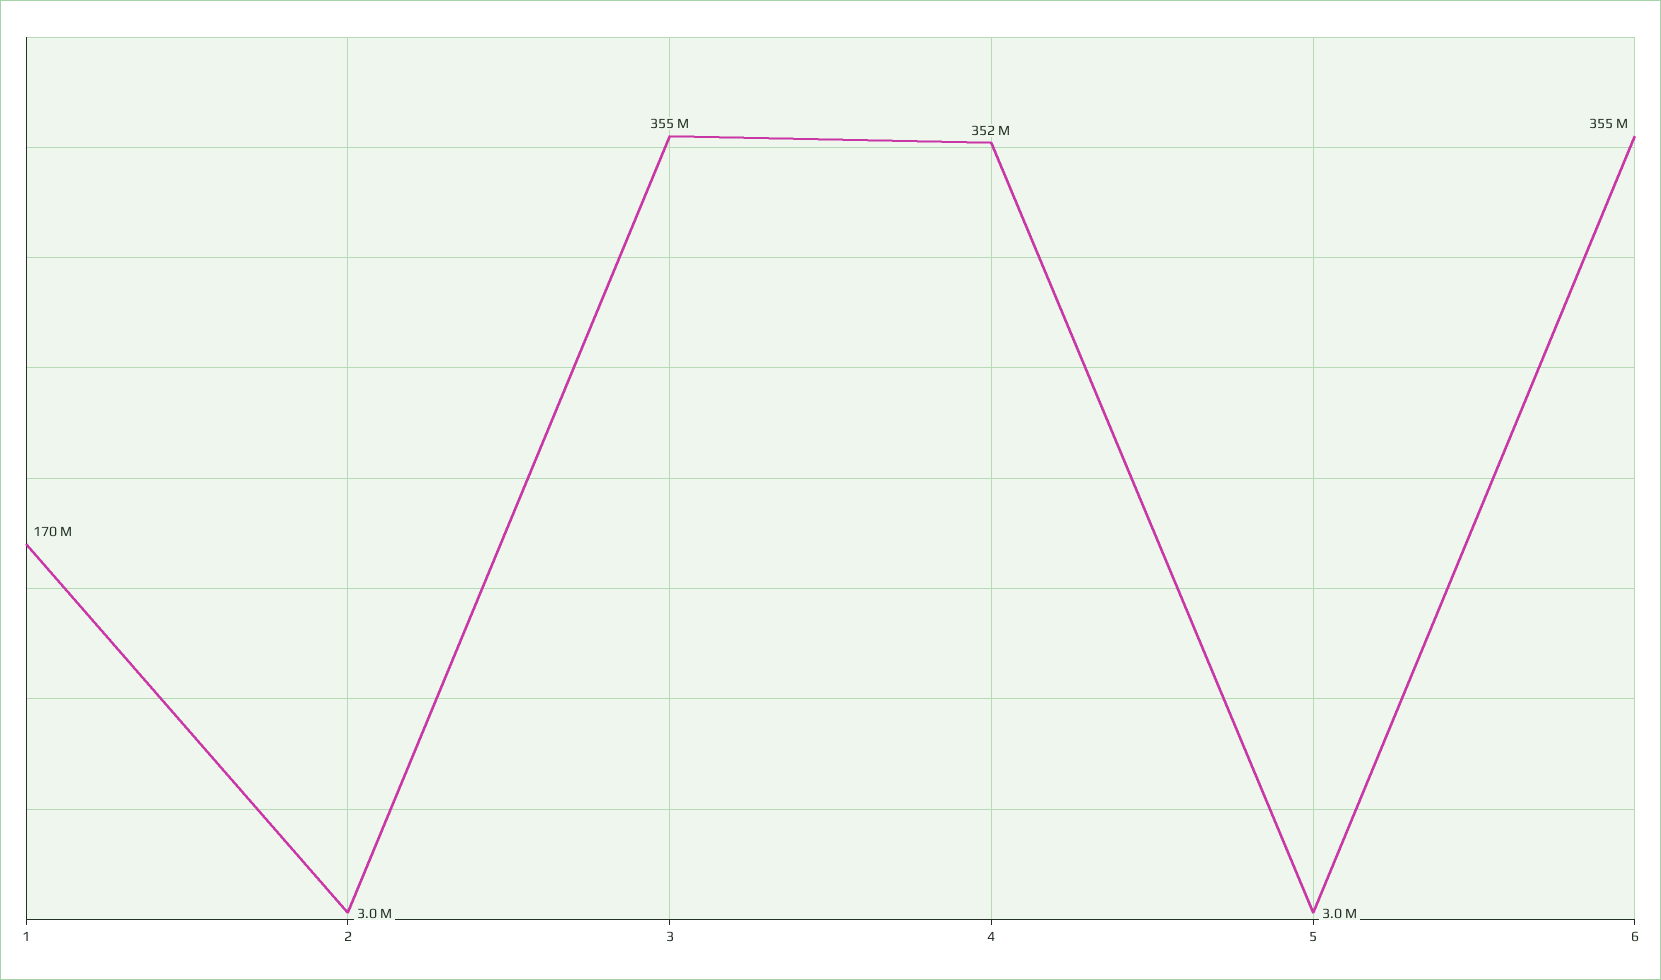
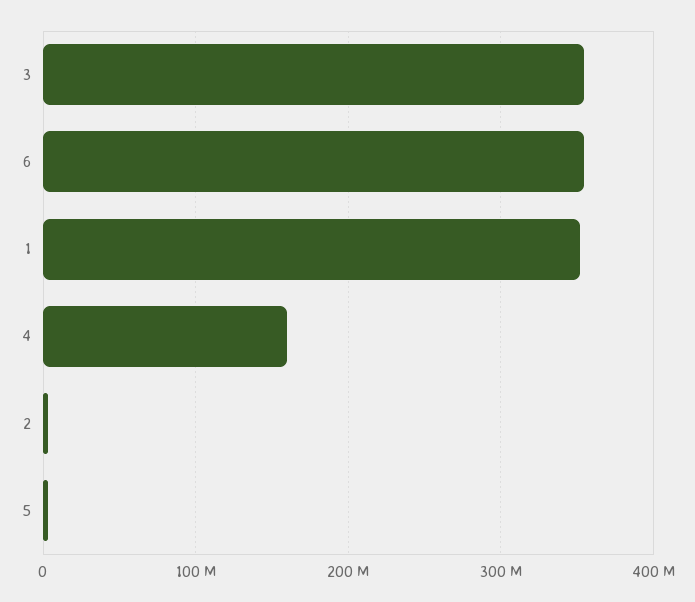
1: 170000000 -> 350000000
4: 352000000 -> 160000000

